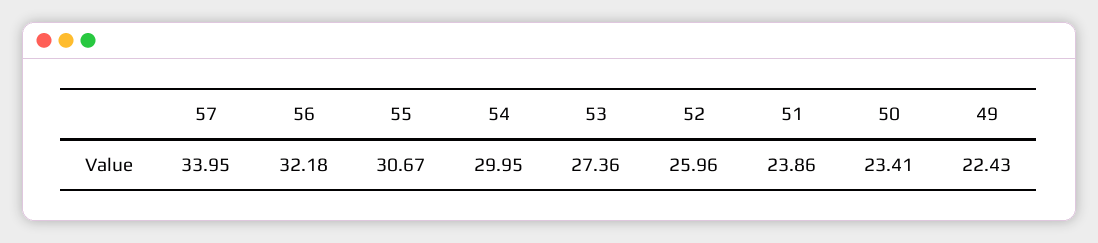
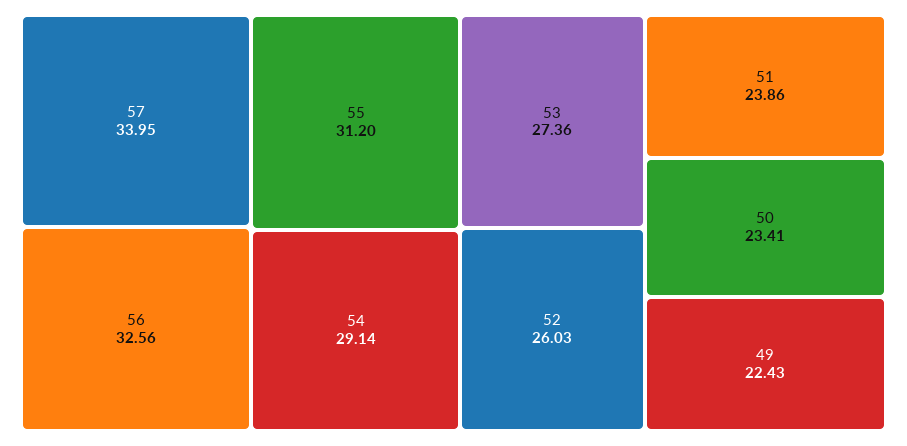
56: 32.18 -> 32.56
55: 30.67 -> 31.2
54: 29.95 -> 29.14
52: 25.96 -> 26.03

